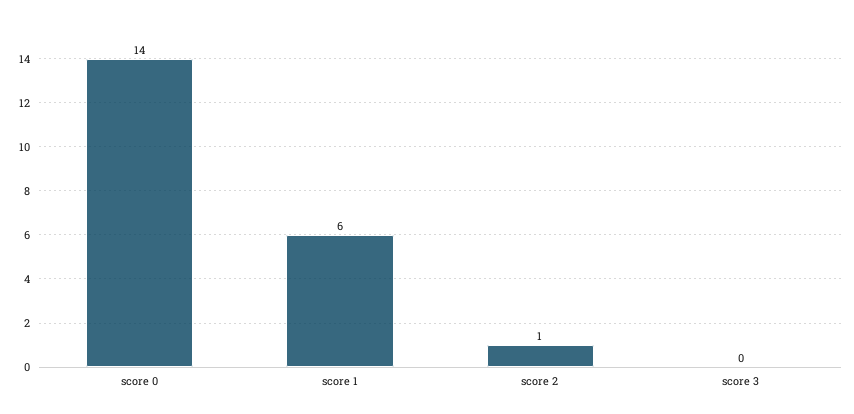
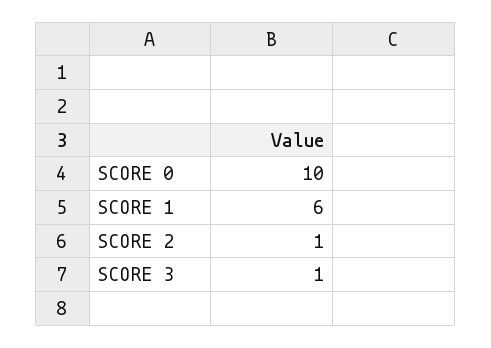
score 0: 14 -> 10
score 3: 0 -> 1

